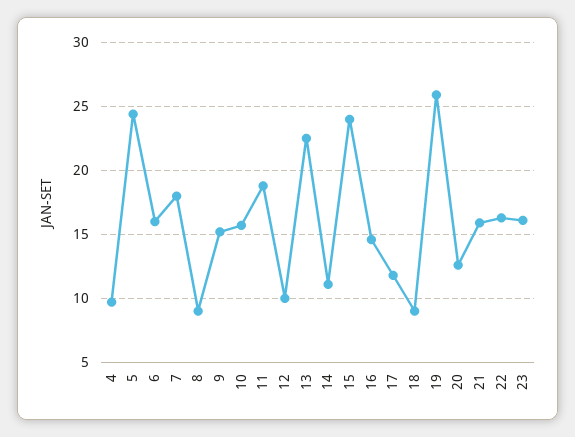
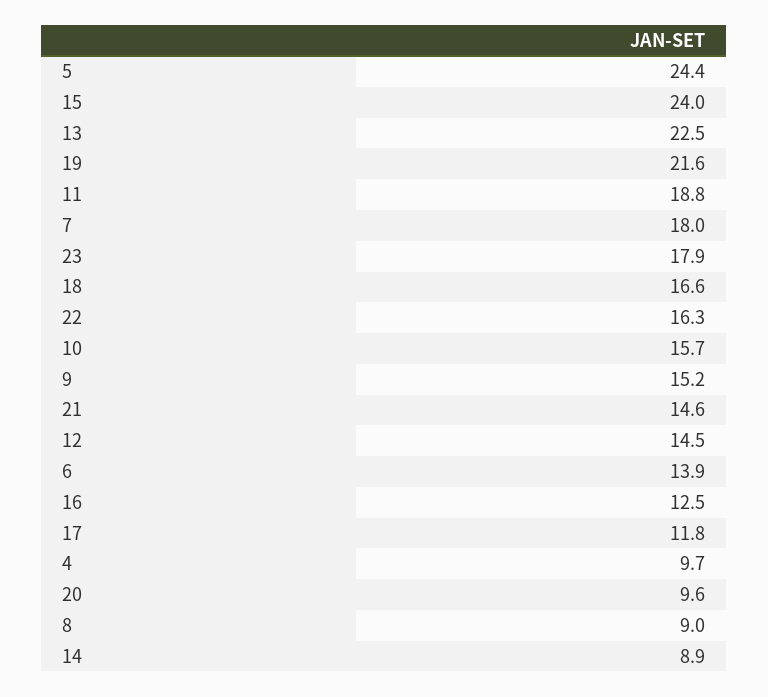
6: 16 -> 13.9
12: 10 -> 14.5
14: 11 -> 8.9
16: 14.5 -> 12.5
18: 9 -> 16.6
19: 26 -> 21.6
20: 12.5 -> 9.6
21: 16 -> 14.6
23: 16 -> 17.9

